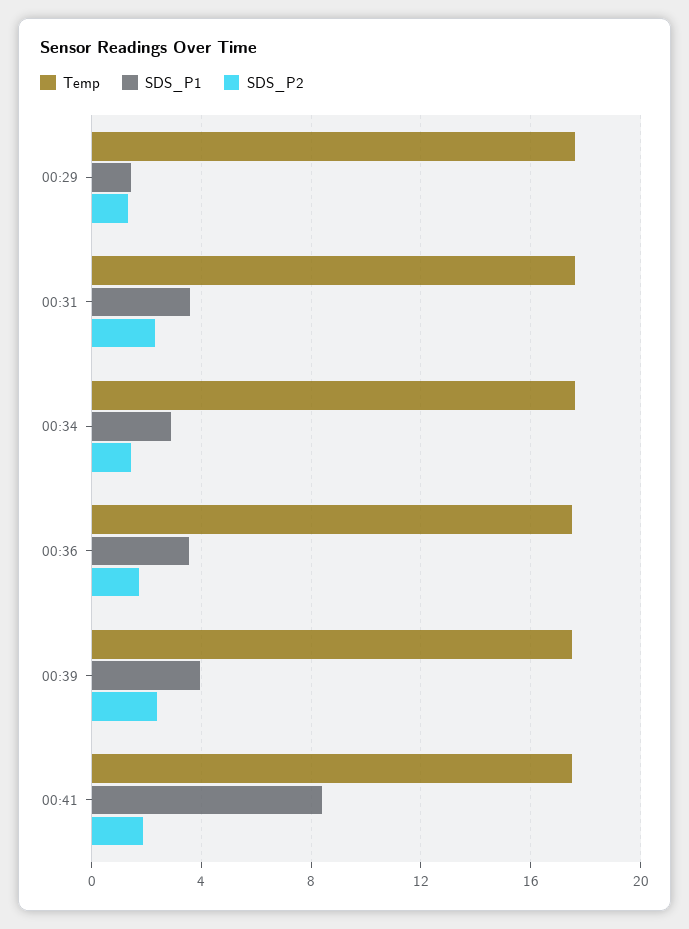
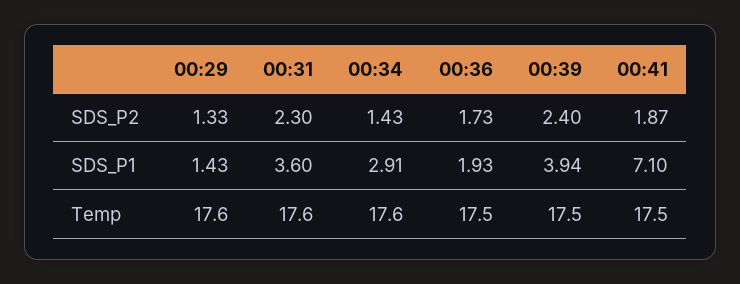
SDS_P1, 00:36: 3.5 -> 1.93
SDS_P1, 00:41: 8.5 -> 7.1

